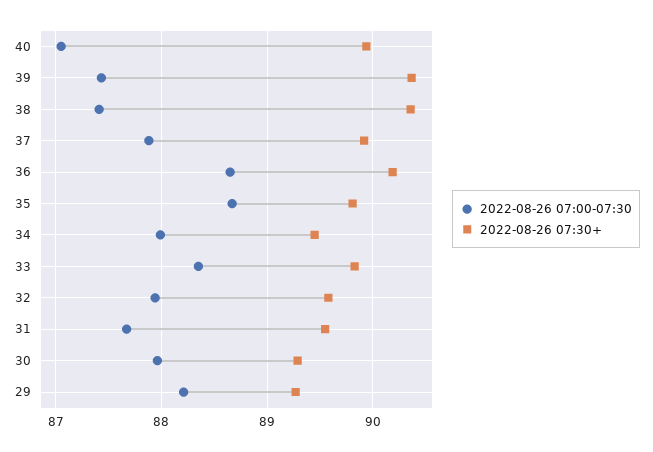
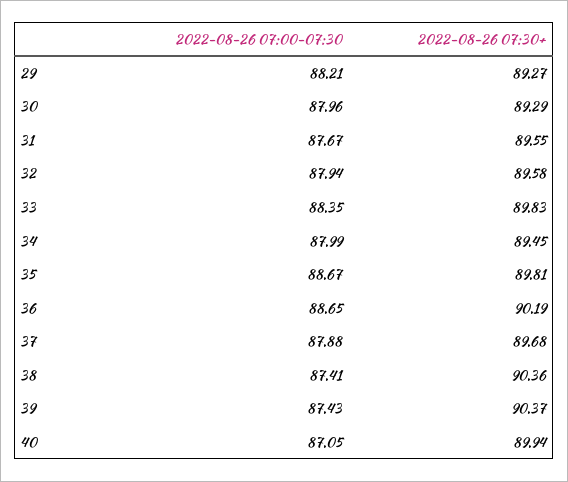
2022-08-26 07:30+, 37: 89.9 -> 89.68

